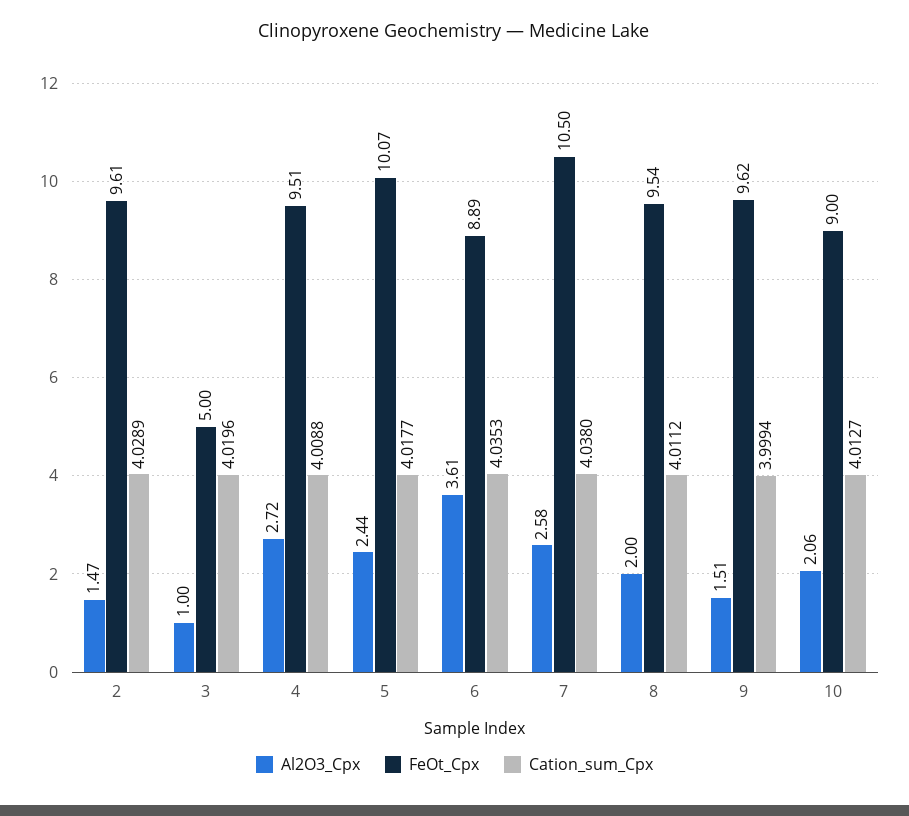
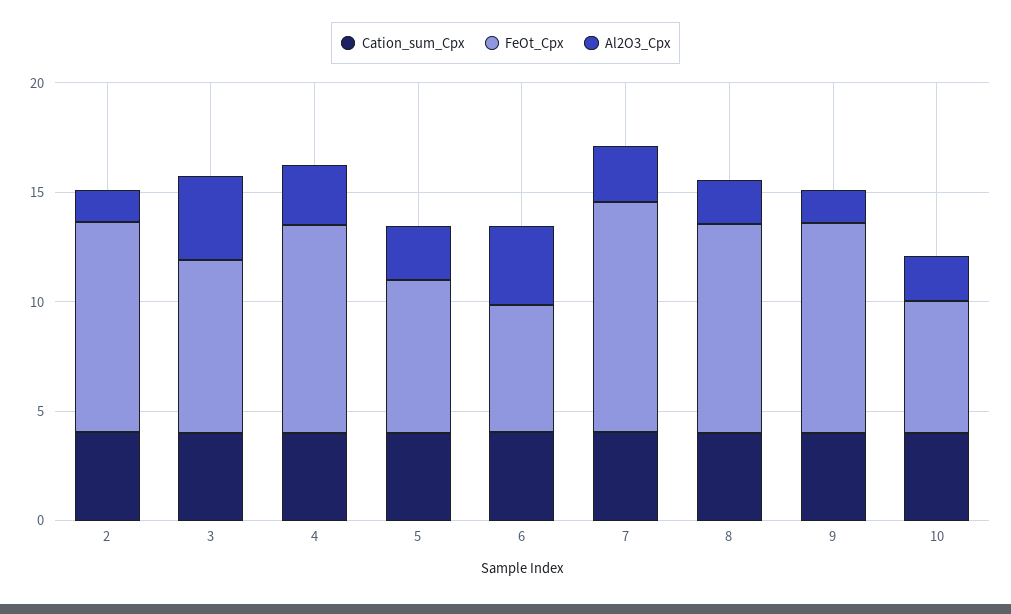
Al2O3_Cpx, 3: 1 -> 4
FeOt_Cpx, 3: 5 -> 8
FeOt_Cpx, 5: 10.07 -> 7
FeOt_Cpx, 6: 8.89 -> 6
FeOt_Cpx, 10: 9 -> 6

